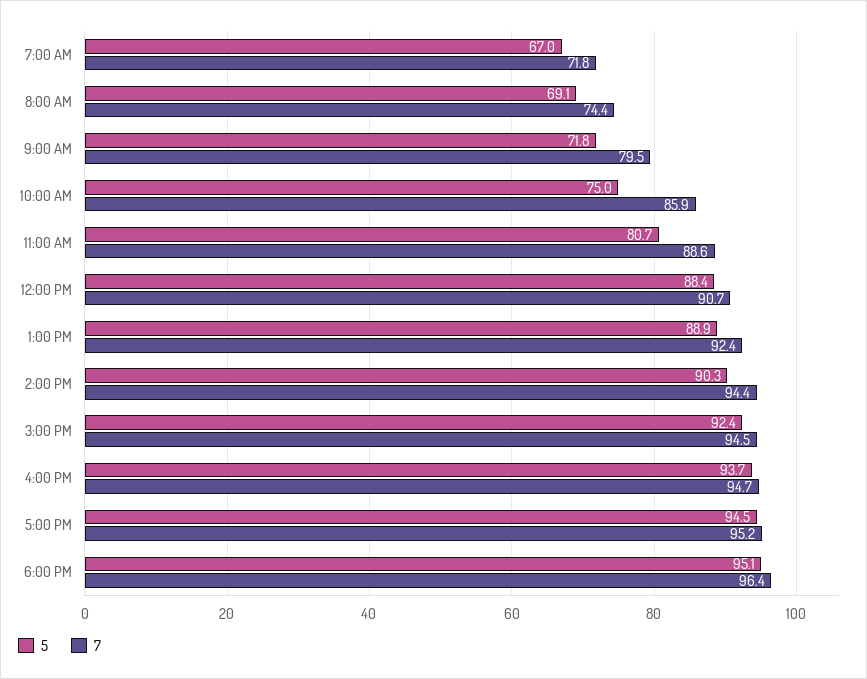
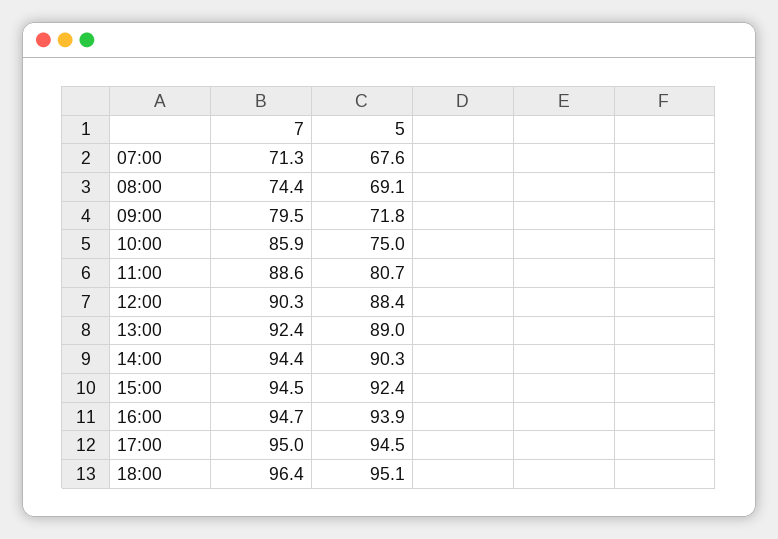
5, 7:00 AM: 67 -> 67.6
7, 7:00 AM: 71.8 -> 71.3
7, 12:00 PM: 90.7 -> 90.3
5, 1:00 PM: 88.9 -> 89
5, 4:00 PM: 93.7 -> 93.9
7, 5:00 PM: 95.2 -> 95

